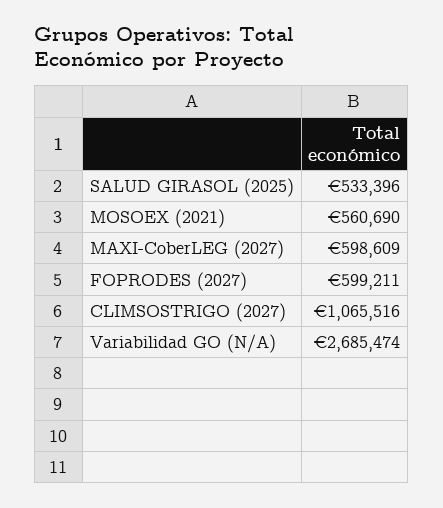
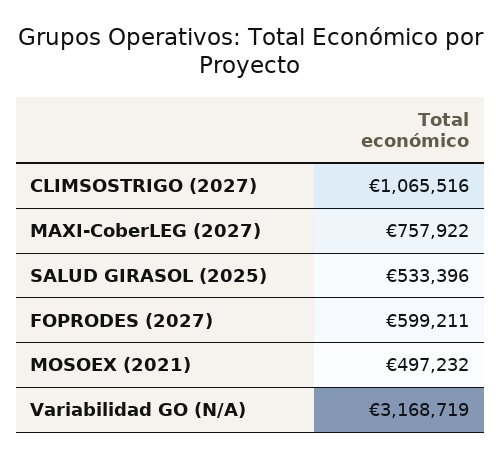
MOSOEX (2021): 560690 -> 497232
MAXI-CoberLEG (2027): 598609 -> 757922
Variabilidad GO (N/A): 2685474 -> 3168719

